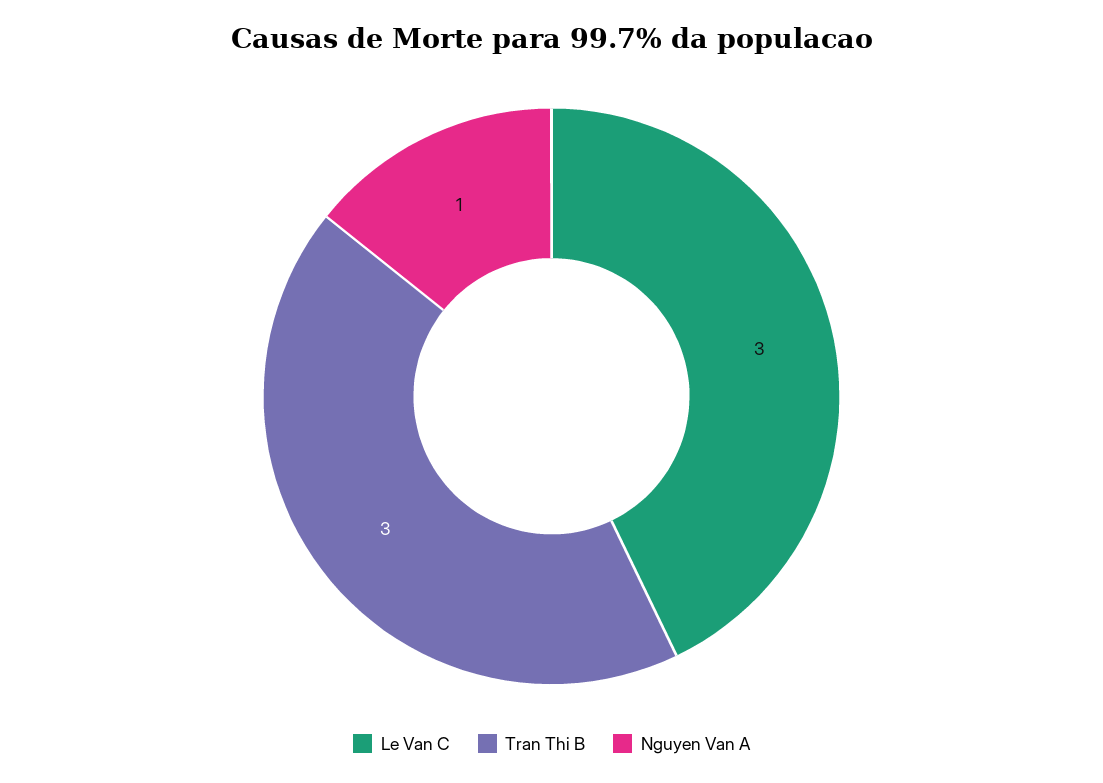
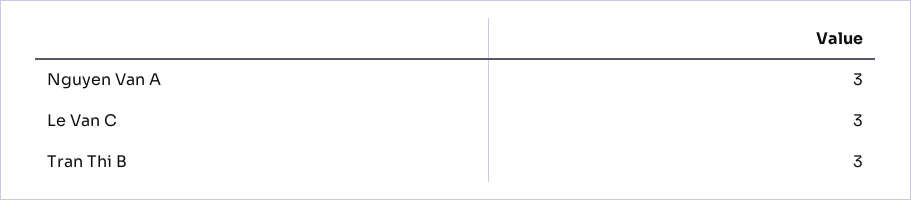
Nguyen Van A: 1 -> 3

